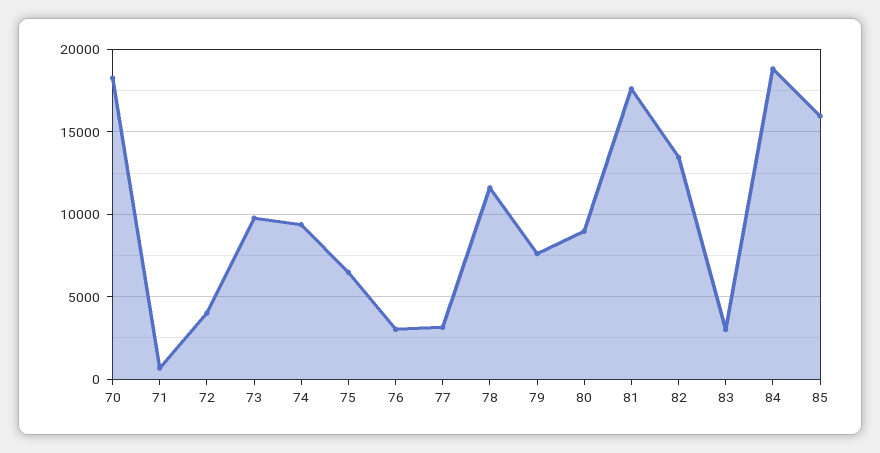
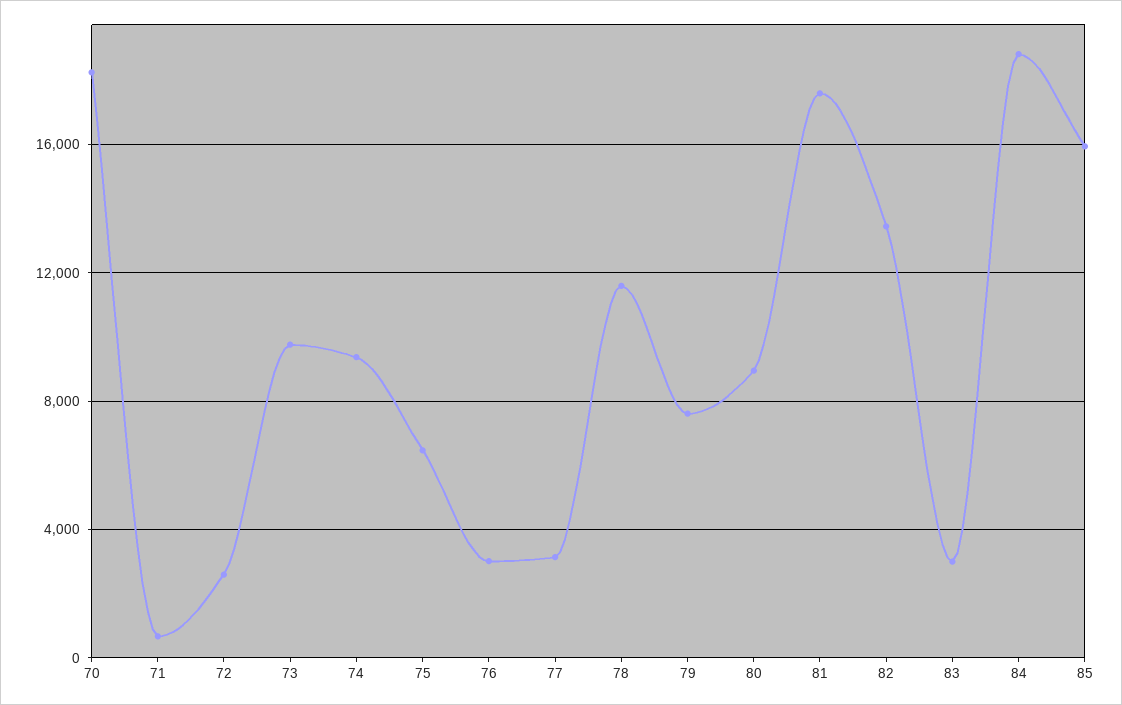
72: 4000 -> 2500

